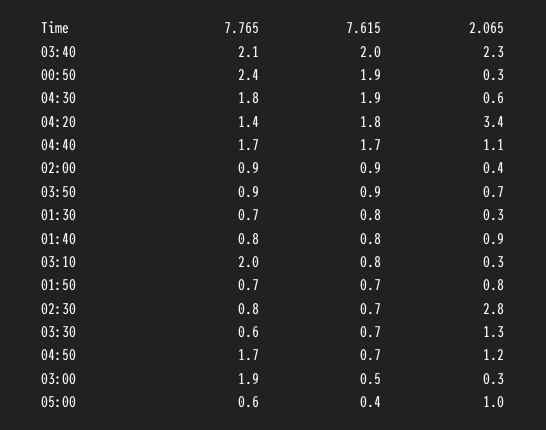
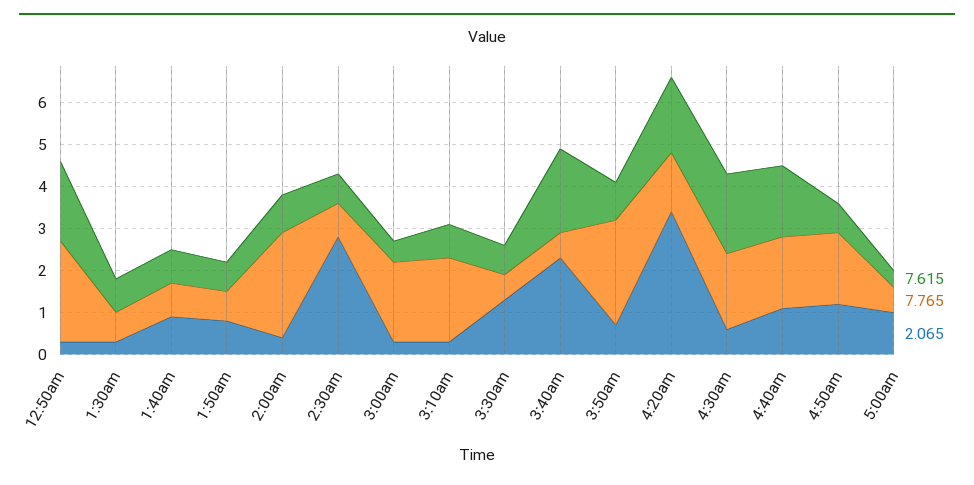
7.765, 03:40: 2.1 -> 0.5
7.765, 02:00: 0.9 -> 2.5
7.765, 03:50: 0.9 -> 2.5

